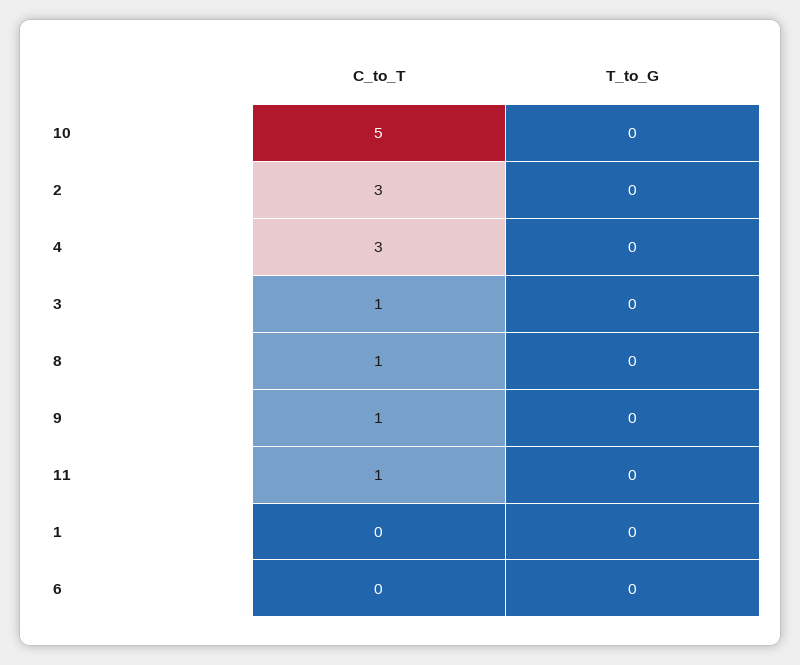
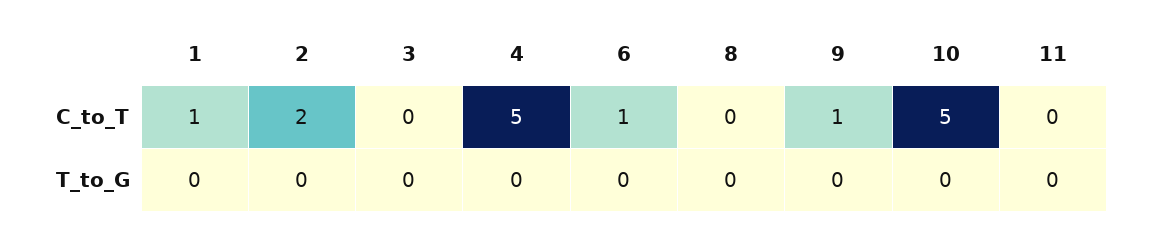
C_to_T, 2: 3 -> 2
C_to_T, 4: 3 -> 5
C_to_T, 3: 1 -> 0
C_to_T, 8: 1 -> 0
C_to_T, 11: 1 -> 0
C_to_T, 1: 0 -> 1
C_to_T, 6: 0 -> 1

